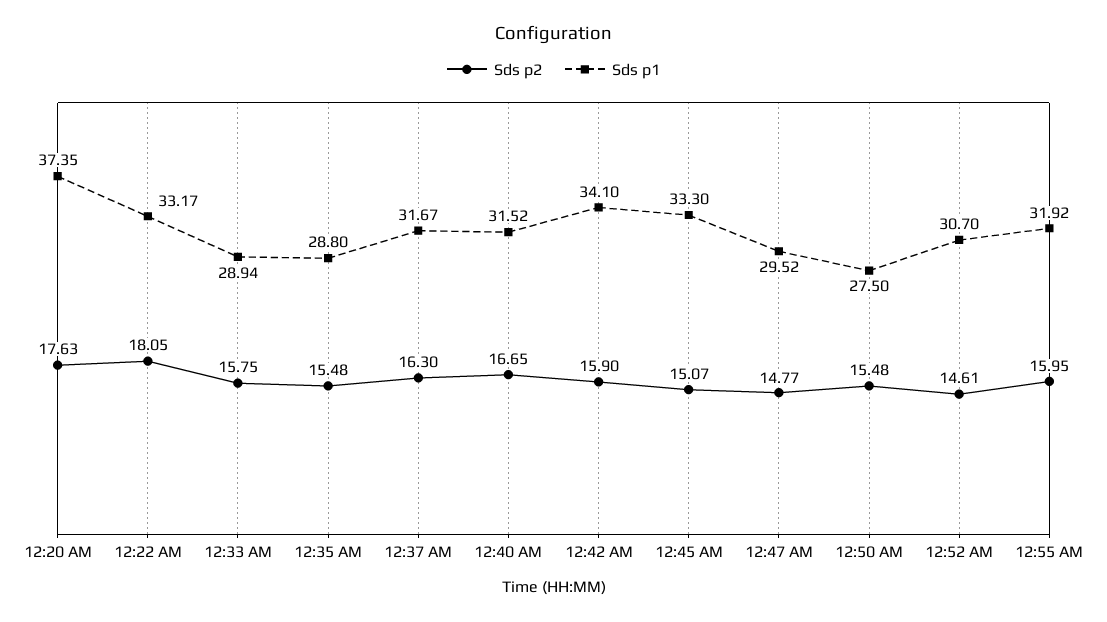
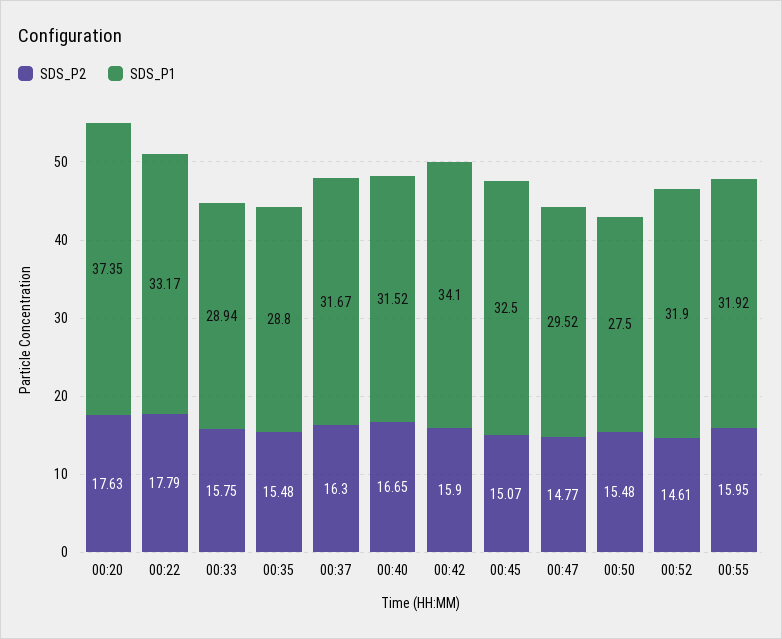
Sds p2, 12:22 AM: 18.05 -> 17.79
Sds p1, 12:45 AM: 33.3 -> 32.5
Sds p1, 12:52 AM: 30.7 -> 31.9

